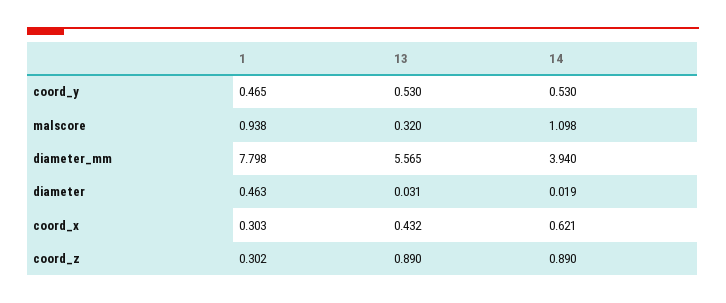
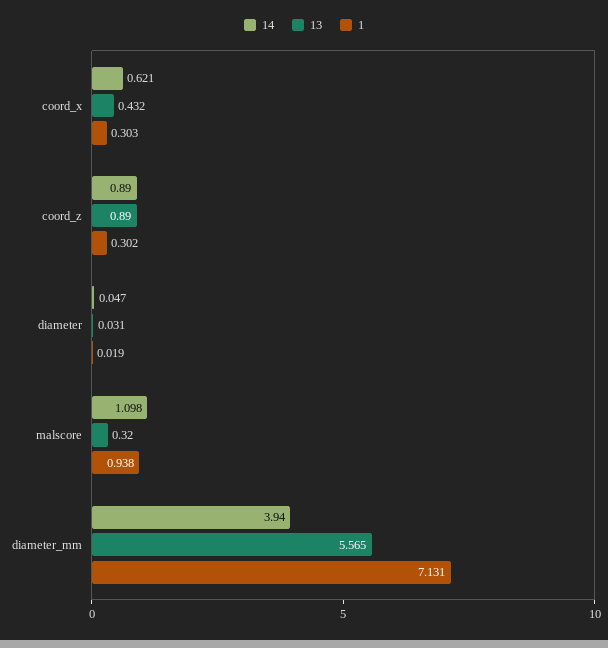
1, coord_y: 0.465 -> none
13, coord_y: 0.53 -> none
14, coord_y: 0.53 -> none
1, diameter_mm: 7.798 -> 7.131
1, diameter: 0.463 -> 0.019
14, diameter: 0.019 -> 0.047

